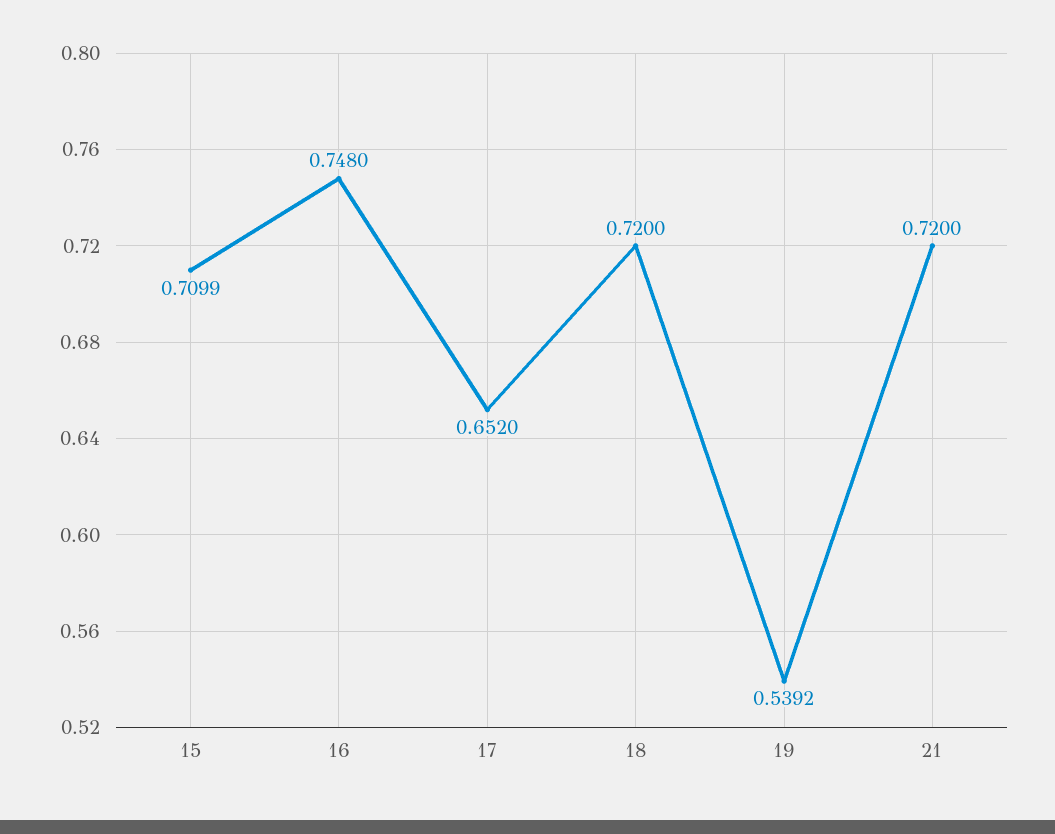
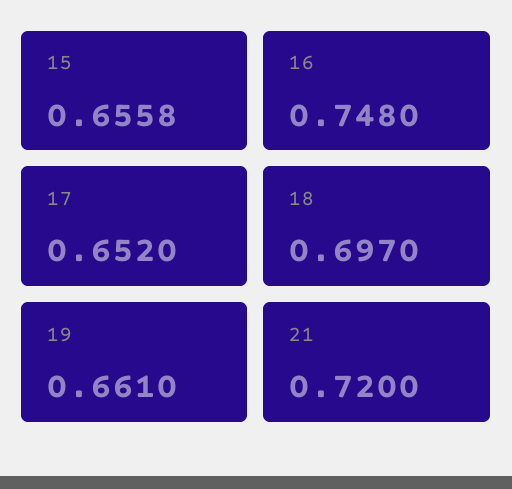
15: 0.7099 -> 0.6558
18: 0.72 -> 0.697
19: 0.5392 -> 0.661

